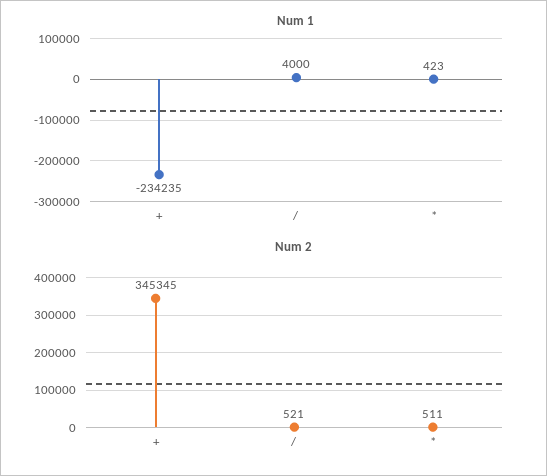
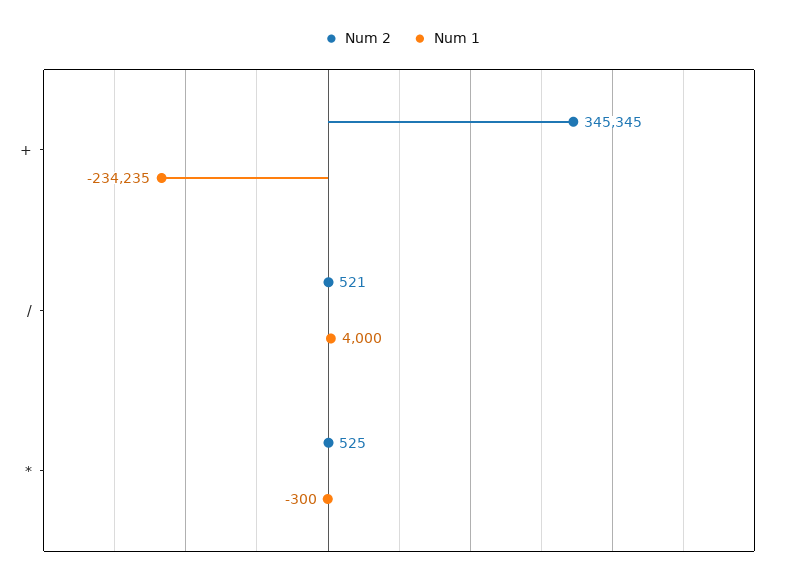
Num 1, *: 423 -> -300
Num 2, *: 511 -> 525

